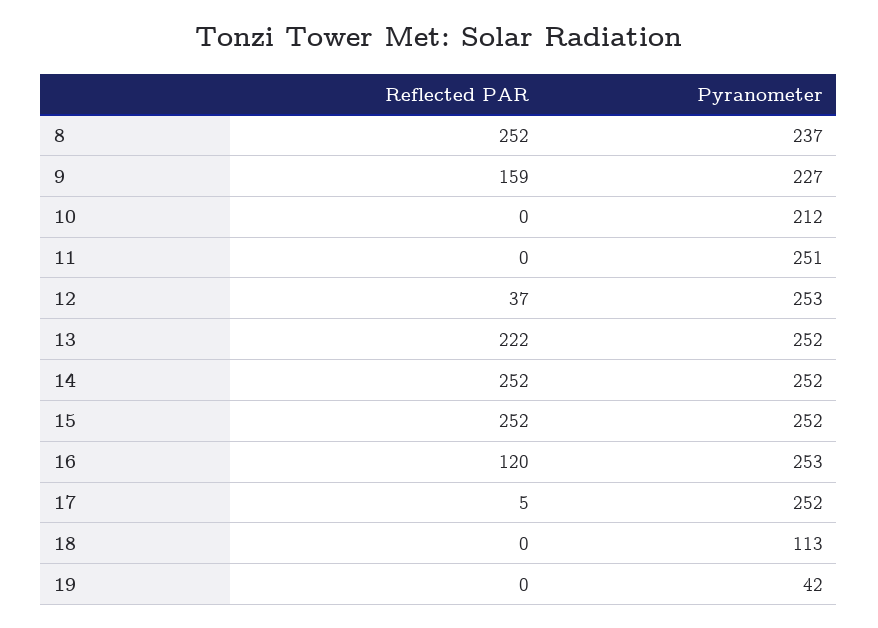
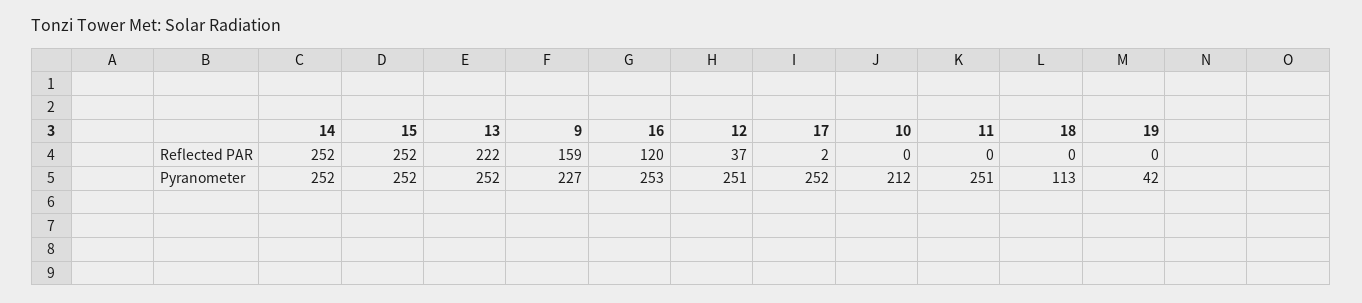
Reflected PAR, 8: 252 -> none
Pyranometer, 8: 237 -> none
Pyranometer, 12: 253 -> 251
Reflected PAR, 17: 5 -> 2

